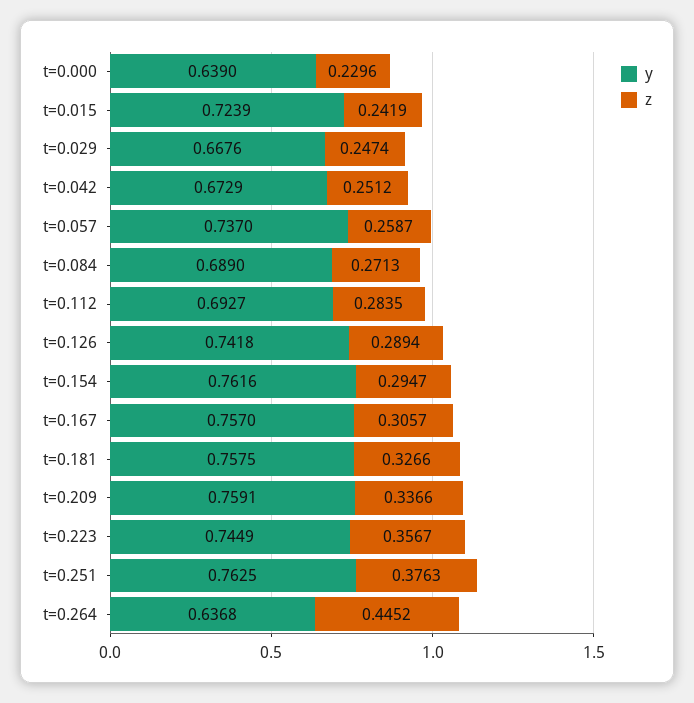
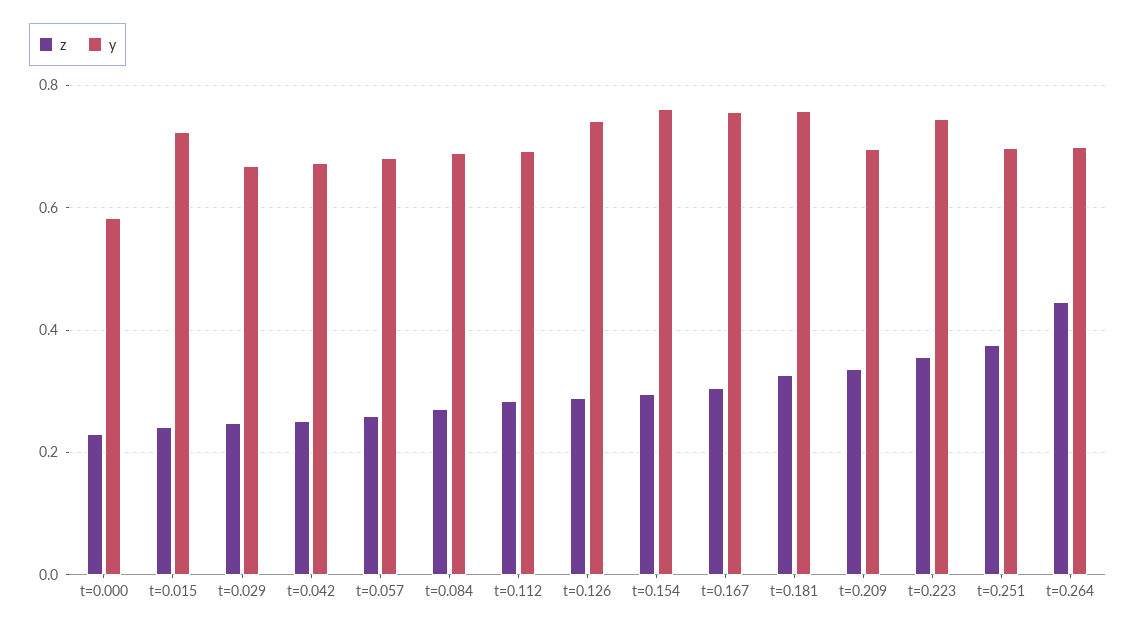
y, t=0.000: 0.639 -> 0.58
y, t=0.057: 0.737 -> 0.68
y, t=0.209: 0.7591 -> 0.7
y, t=0.251: 0.7625 -> 0.7
y, t=0.264: 0.6368 -> 0.7

